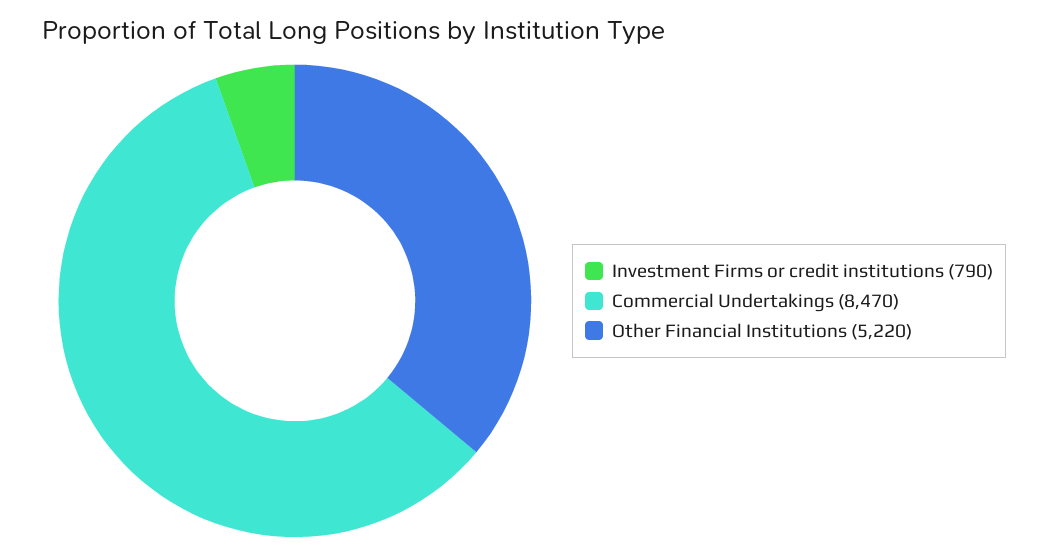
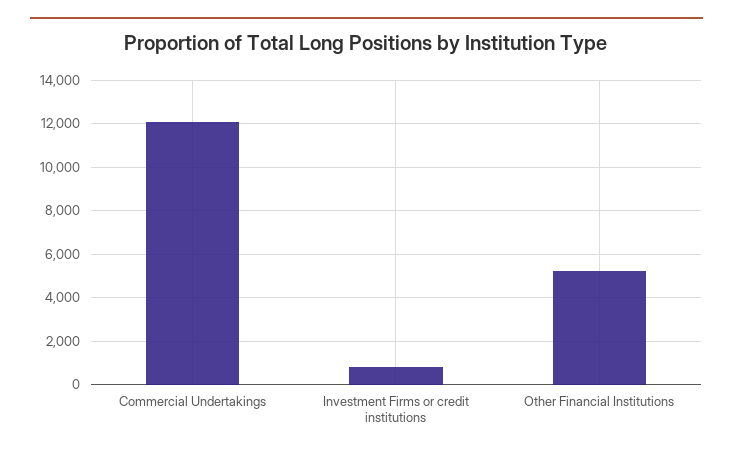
Commercial Undertakings: 8470 -> 12000

